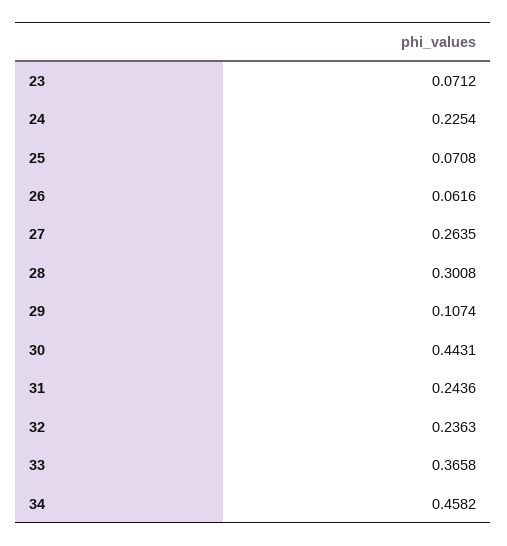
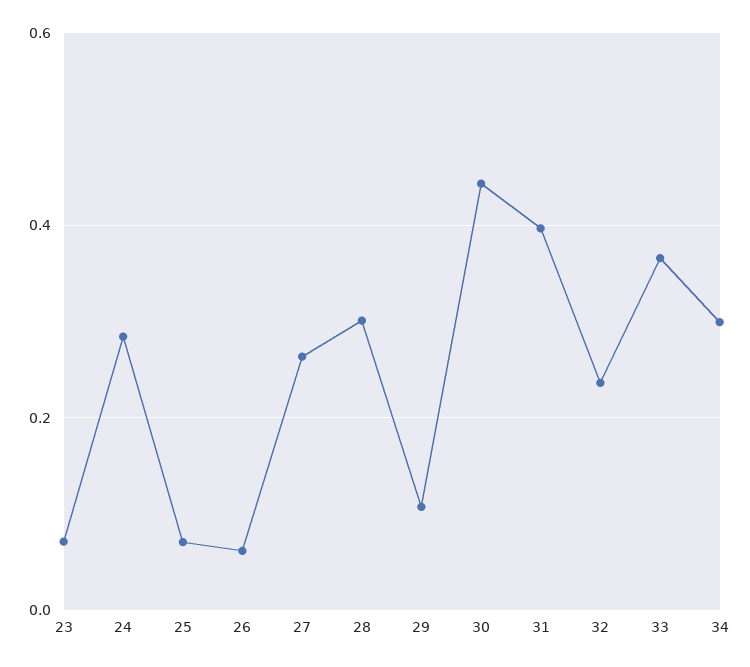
24: 0.2254 -> 0.28
31: 0.2436 -> 0.4
34: 0.4582 -> 0.3

